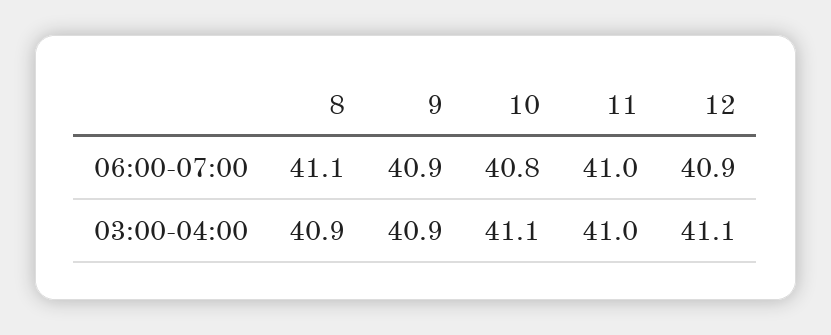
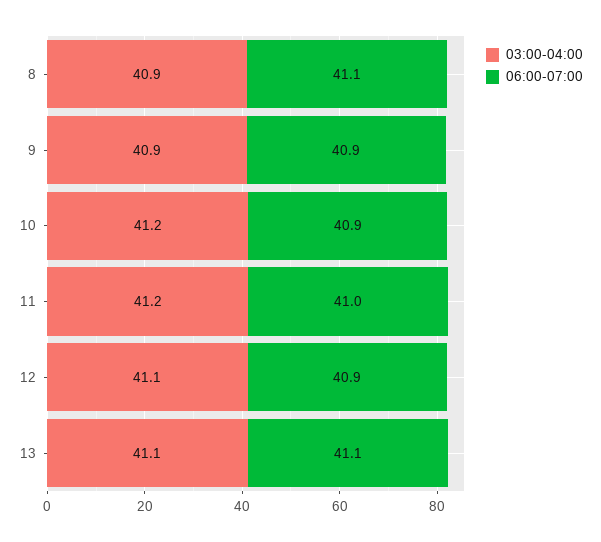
06:00-07:00, 10: 40.8 -> 40.9
03:00-04:00, 10: 41.1 -> 41.2
03:00-04:00, 11: 41 -> 41.2
03:00-04:00, 13: none -> 41.1
06:00-07:00, 13: none -> 41.1

